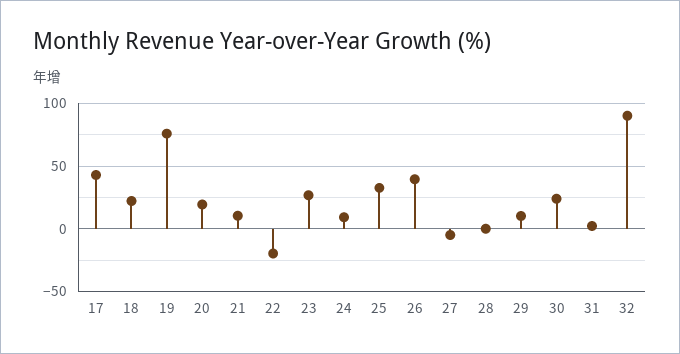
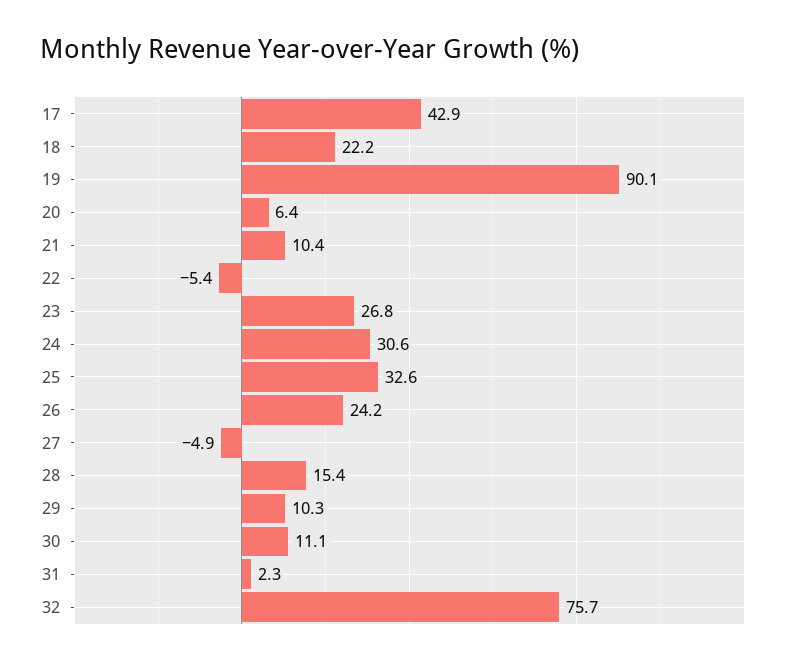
19: 75 -> 90.1
20: 20 -> 6.4
22: -20 -> -5.4
24: 10 -> 30.6
26: 40 -> 24.2
28: 0 -> 15.4
30: 25 -> 11.1
32: 90 -> 75.7

